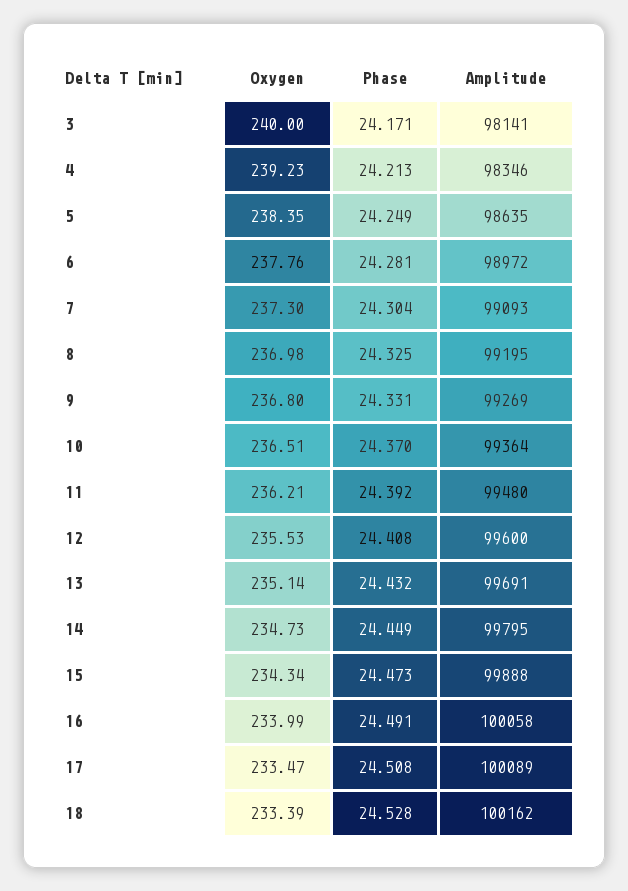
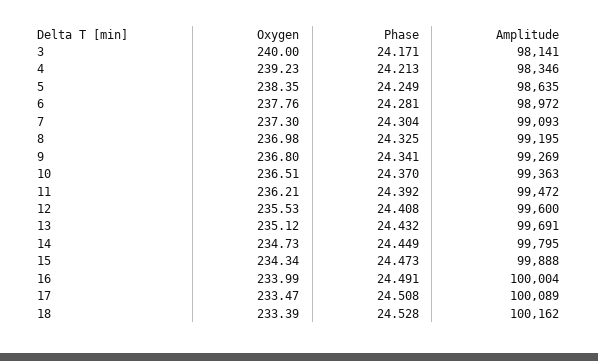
Phase, 9: 24.331 -> 24.341
Amplitude, 10: 99364 -> 99363
Amplitude, 11: 99480 -> 99472
Oxygen, 13: 235.14 -> 235.12
Amplitude, 16: 100058 -> 100004

